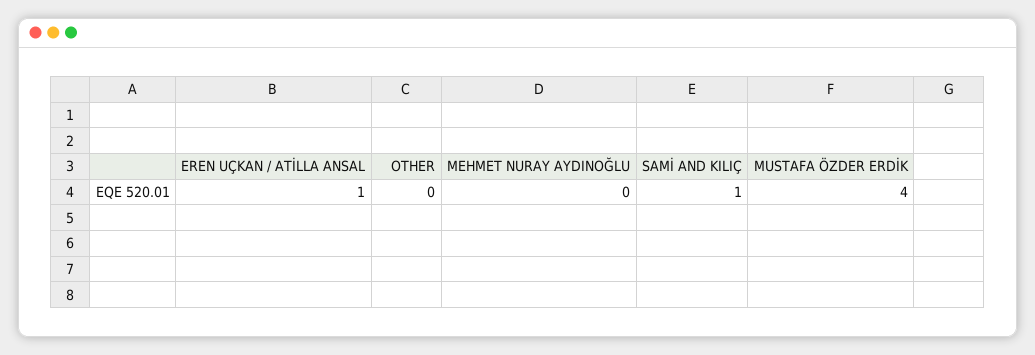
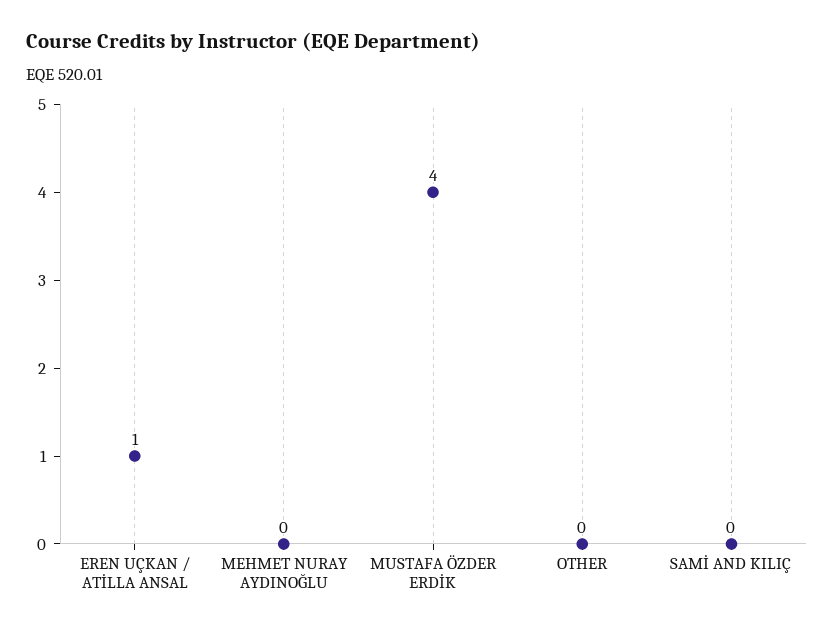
SAMİ AND KILIÇ: 1 -> 0

